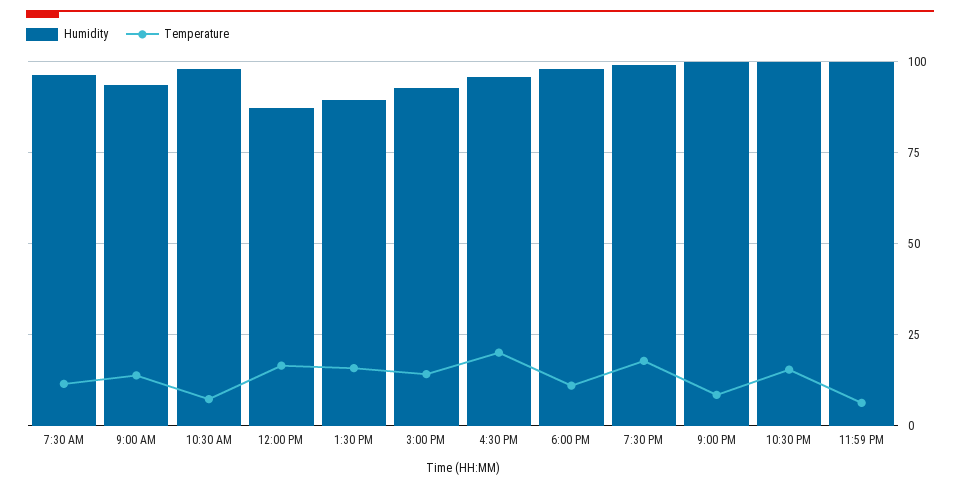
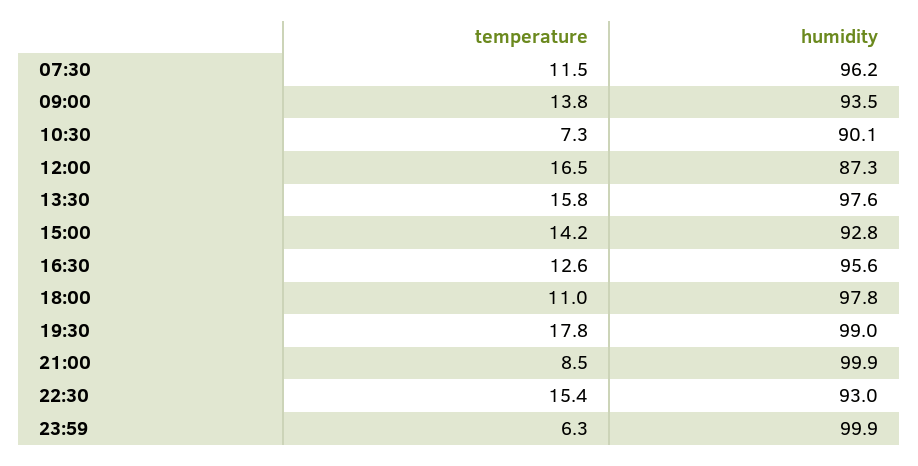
Humidity, 10:30 AM: 97.5 -> 90.1
Humidity, 1:30 PM: 90 -> 97.6
Temperature, 4:30 PM: 20 -> 12.6
Humidity, 10:30 PM: 100 -> 93

